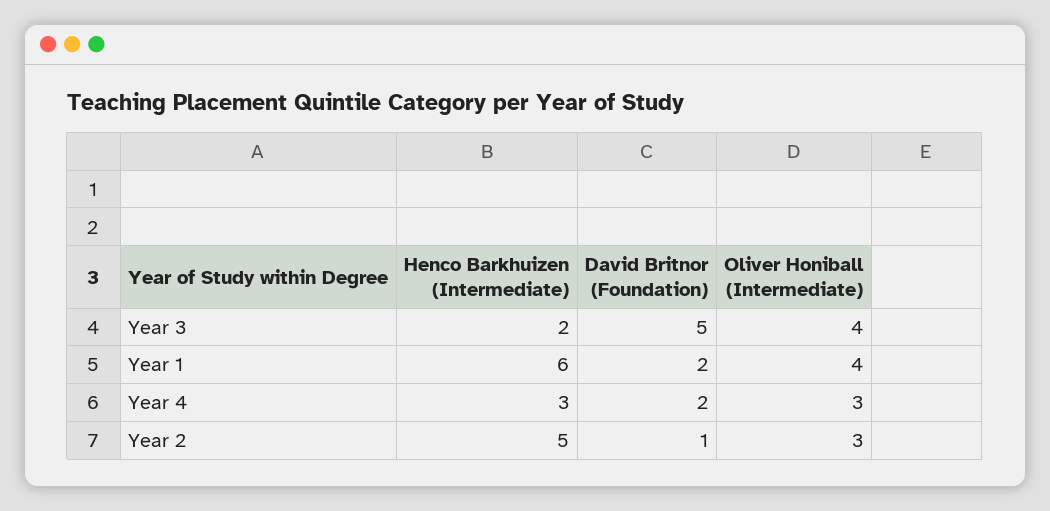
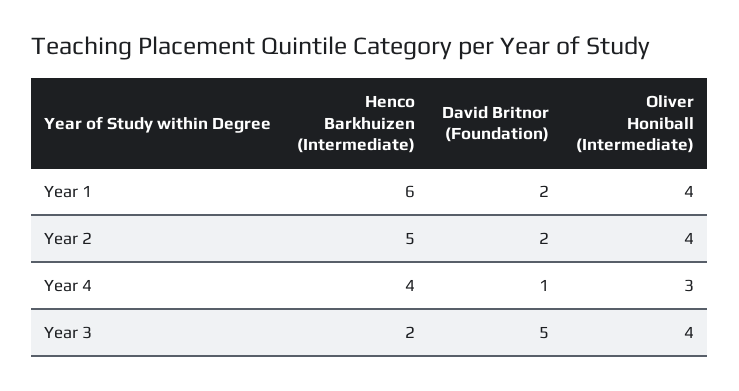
Henco Barkhuizen (Intermediate), Year 4: 3 -> 4
David Britnor (Foundation), Year 4: 2 -> 1
David Britnor (Foundation), Year 2: 1 -> 2
Oliver Honiball (Intermediate), Year 2: 3 -> 4

